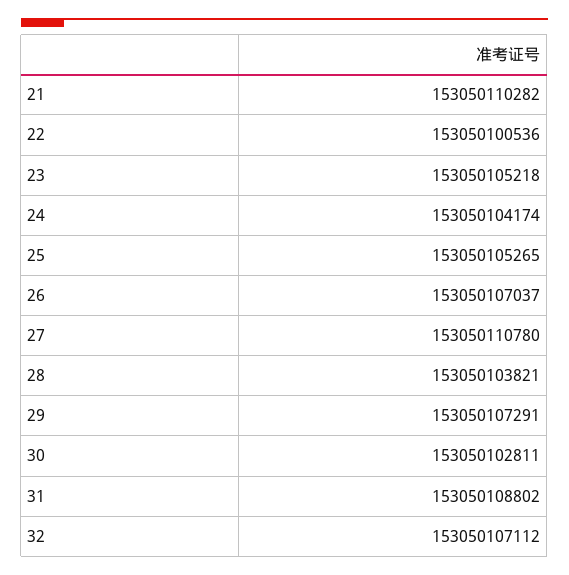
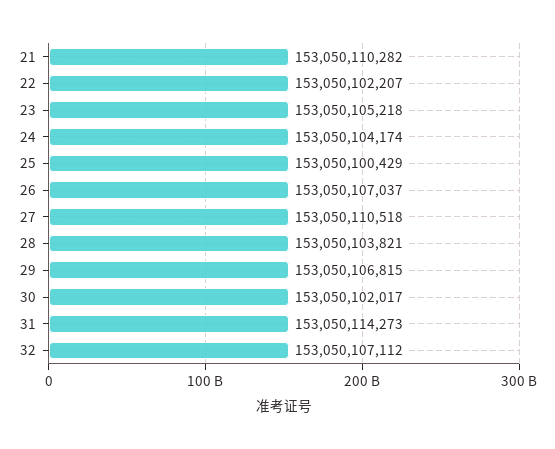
22: 153050100536 -> 153050102207
25: 153050105265 -> 153050100429
27: 153050110780 -> 153050110518
29: 153050107291 -> 153050106815
30: 153050102811 -> 153050102017
31: 153050108802 -> 153050114273

